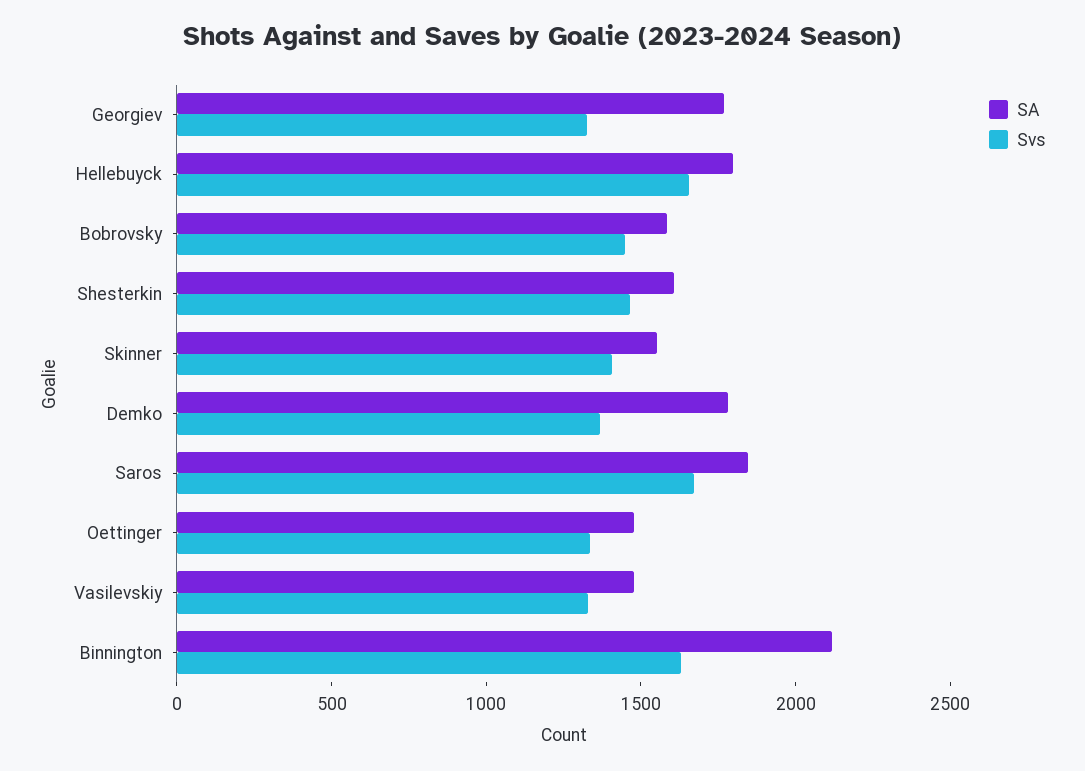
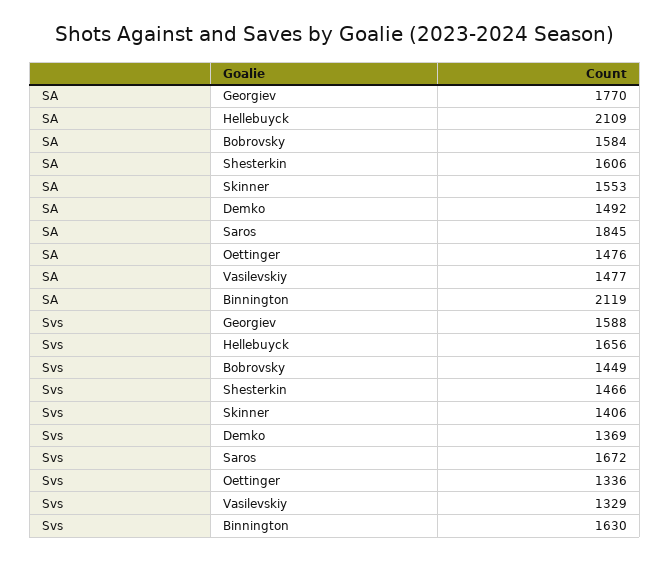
Svs, Georgiev: 1300 -> 1588
SA, Hellebuyck: 1800 -> 2109
SA, Demko: 1800 -> 1492

